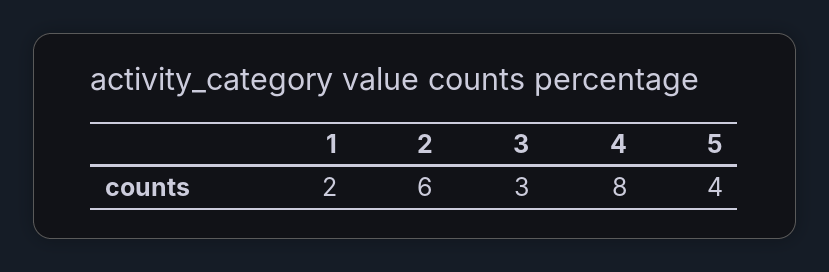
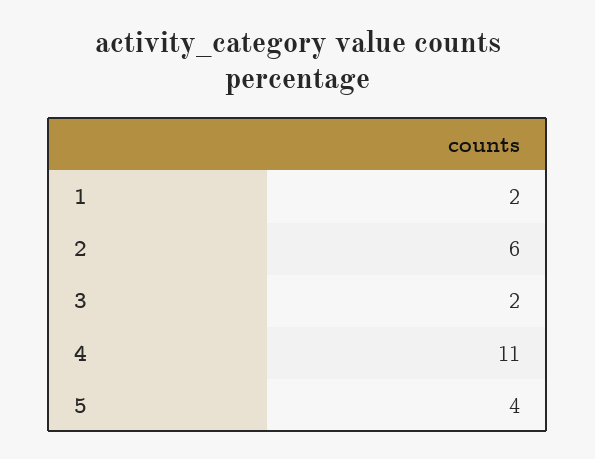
3: 3 -> 2
4: 8 -> 11

